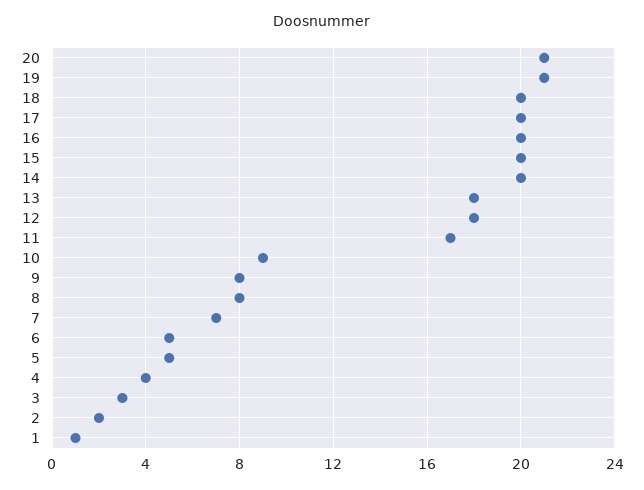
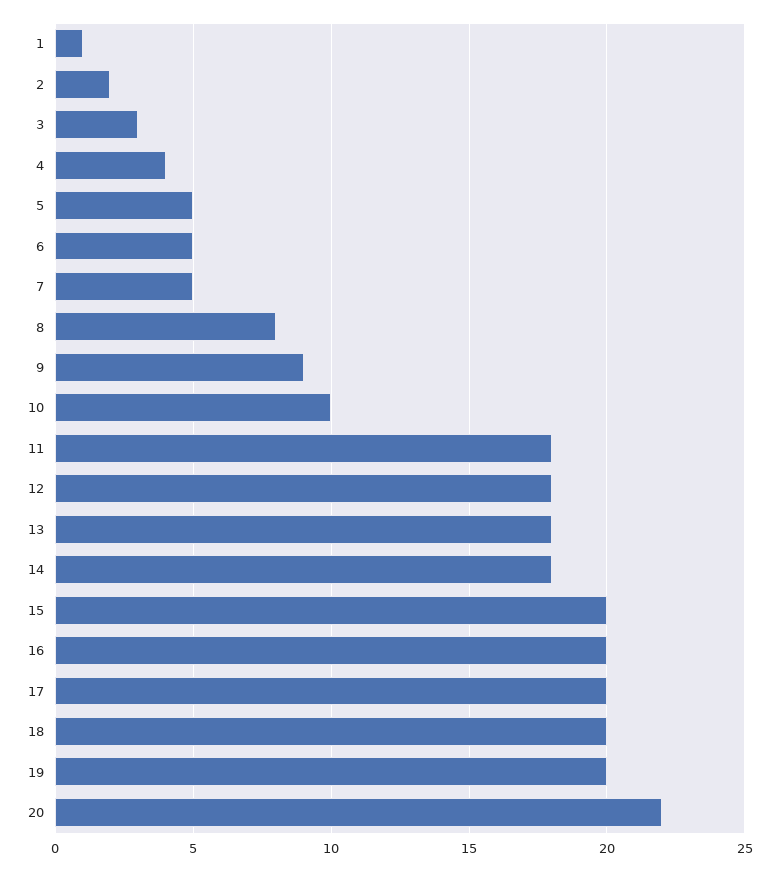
20: 21 -> 22
19: 21 -> 20
14: 20 -> 18
11: 17 -> 18
10: 9 -> 10
9: 8 -> 9
7: 7 -> 5

